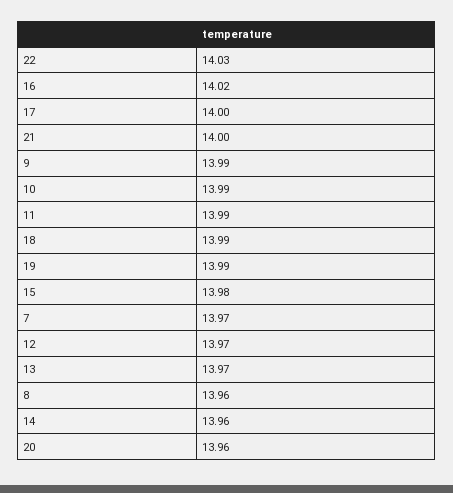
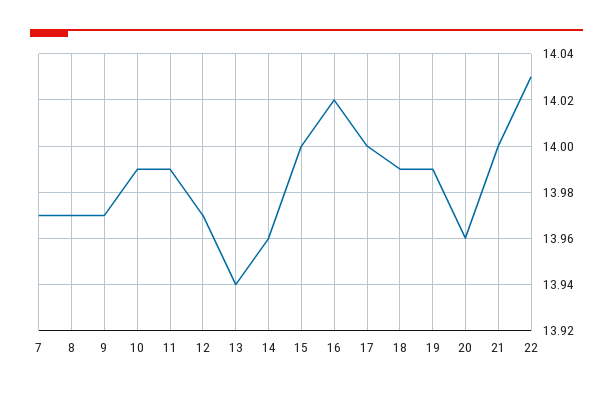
9: 13.99 -> 13.97
15: 13.98 -> 14
13: 13.97 -> 13.94
8: 13.96 -> 13.97

